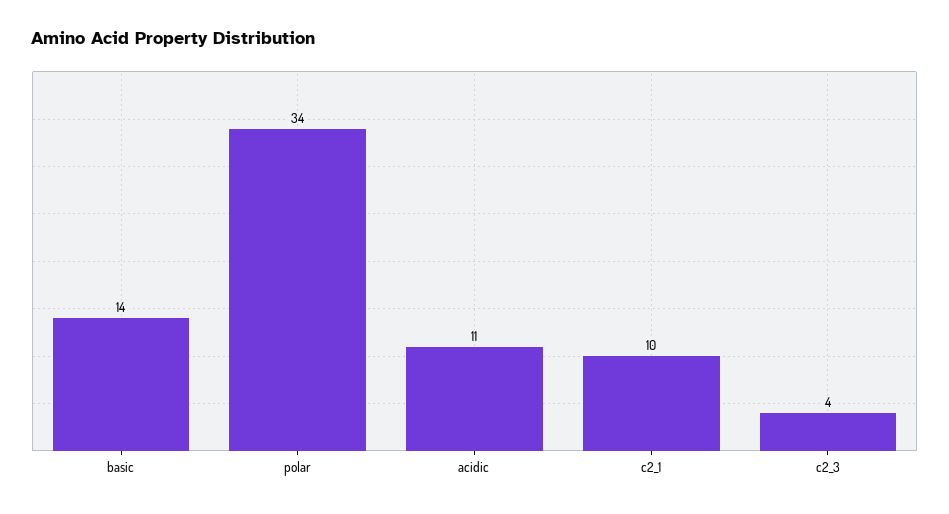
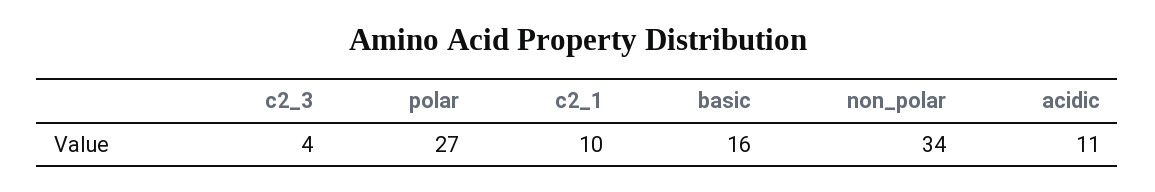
basic: 14 -> 16
polar: 34 -> 27
non_polar: none -> 34

